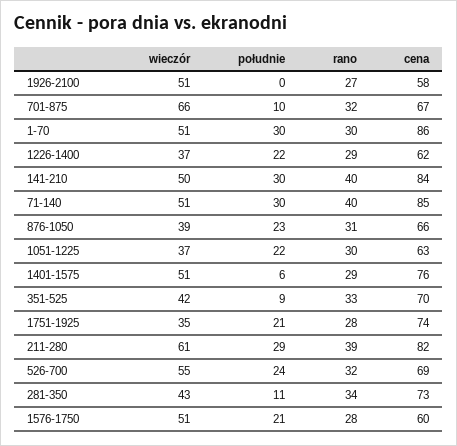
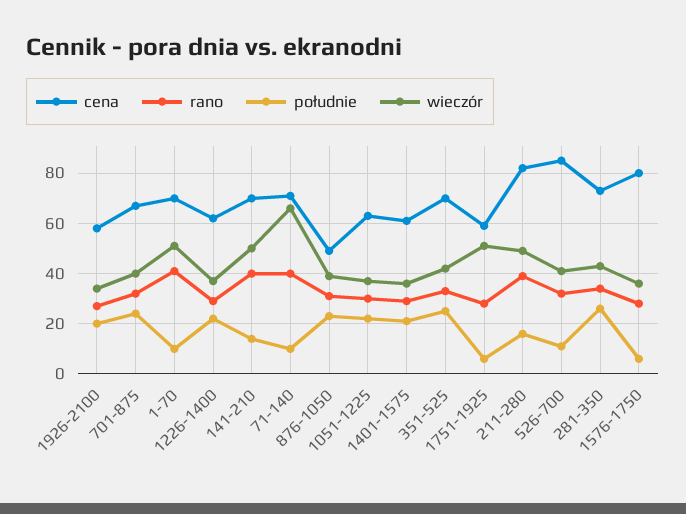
wieczór, 1926-2100: 51 -> 35
południe, 1926-2100: 0 -> 20
wieczór, 701-875: 66 -> 40
południe, 701-875: 10 -> 25
południe, 1-70: 30 -> 10
rano, 1-70: 30 -> 40
cena, 1-70: 86 -> 70
południe, 141-210: 30 -> 15
cena, 141-210: 84 -> 70
wieczór, 71-140: 51 -> 65
południe, 71-140: 30 -> 10
cena, 71-140: 85 -> 70
cena, 876-1050: 66 -> 50
wieczór, 1401-1575: 51 -> 35
południe, 1401-1575: 6 -> 20
cena, 1401-1575: 76 -> 60
południe, 351-525: 9 -> 25
wieczór, 1751-1925: 35 -> 50
południe, 1751-1925: 21 -> 5
cena, 1751-1925: 74 -> 60
wieczór, 211-280: 61 -> 50
południe, 211-280: 29 -> 15
wieczór, 526-700: 55 -> 40
południe, 526-700: 24 -> 10
cena, 526-700: 69 -> 85
południe, 281-350: 11 -> 25
wieczór, 1576-1750: 51 -> 35
południe, 1576-1750: 21 -> 5
cena, 1576-1750: 60 -> 80

